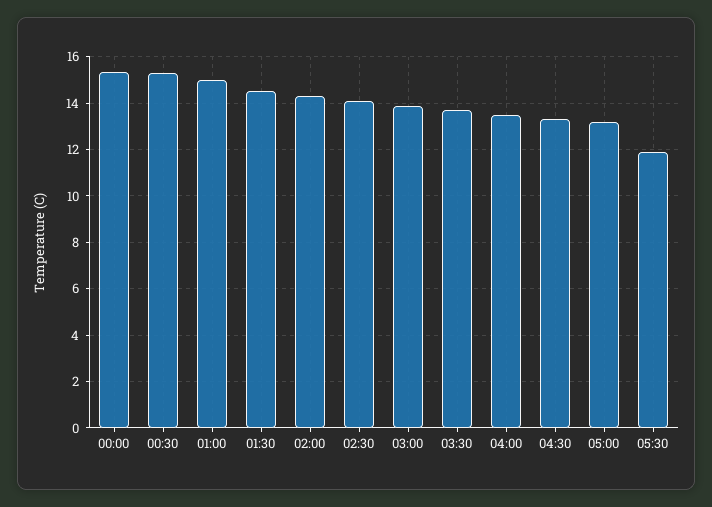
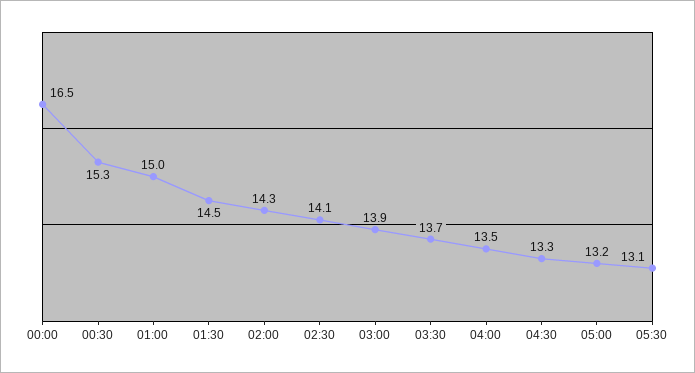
00:00: 15.5 -> 16.5
05:30: 12 -> 13.1

